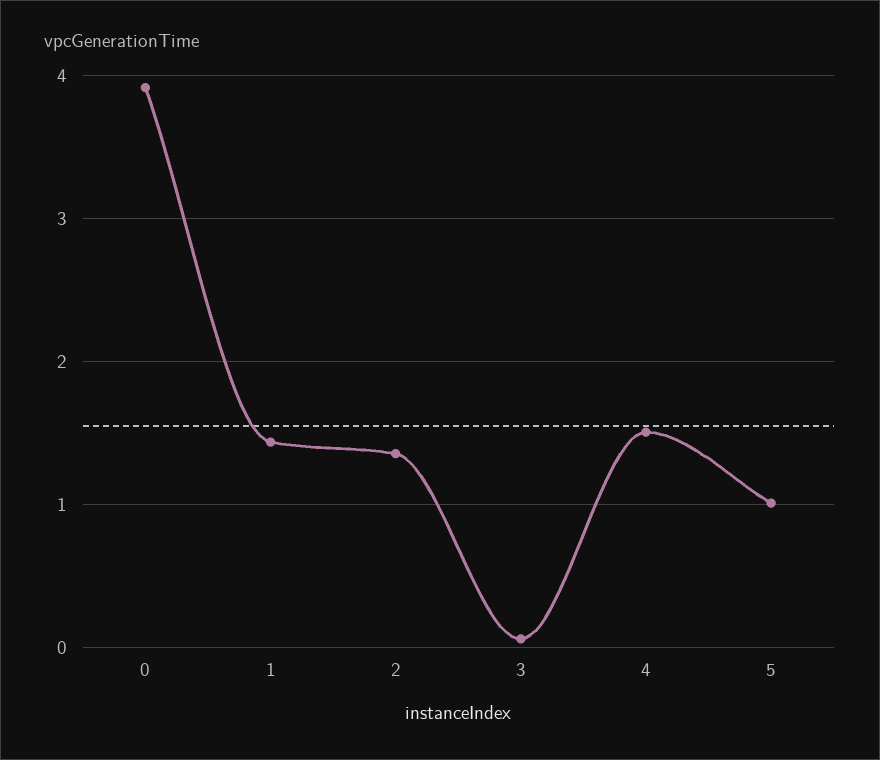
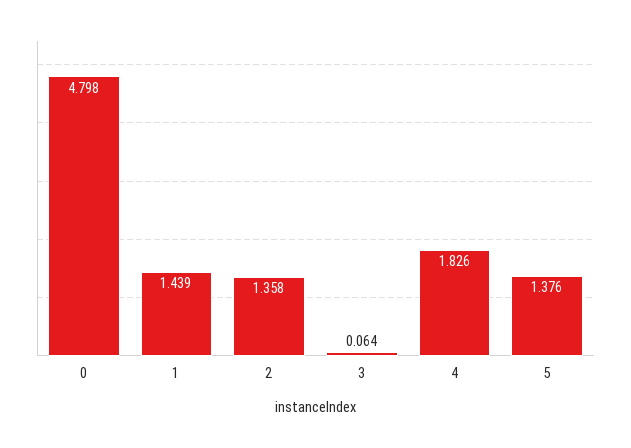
0: 3.9 -> 4.798
4: 1.5 -> 1.826
5: 1 -> 1.376

